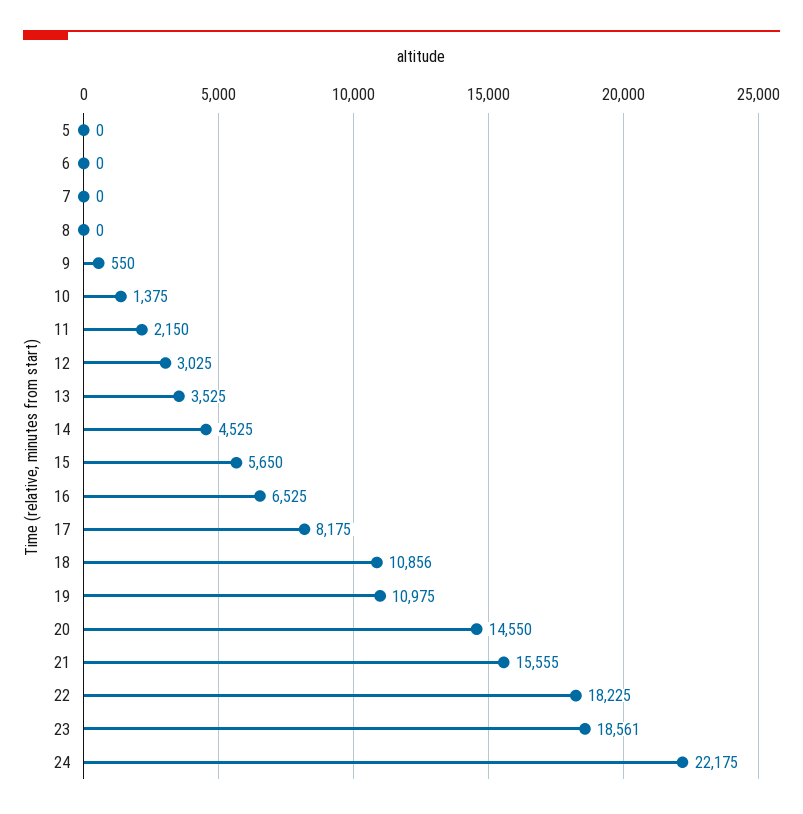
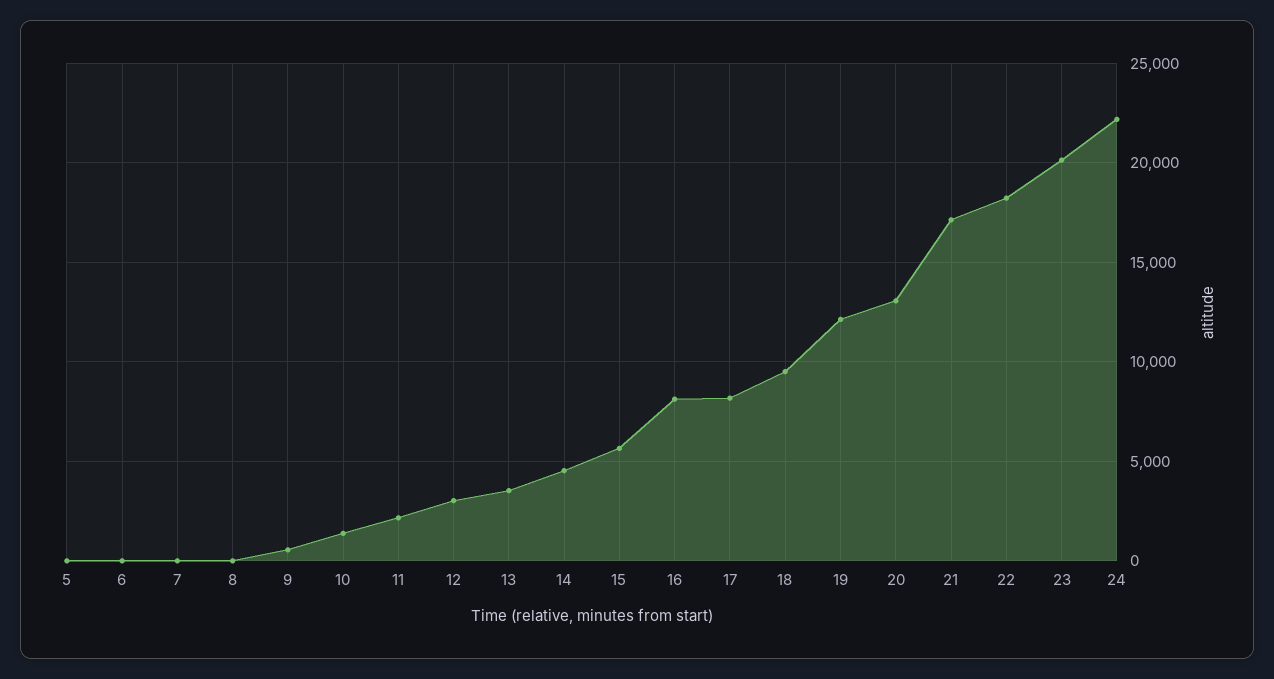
16: 6525 -> 8000
18: 10856 -> 9500
19: 10975 -> 12000
20: 14550 -> 13000
21: 15555 -> 17000
23: 18561 -> 20000

